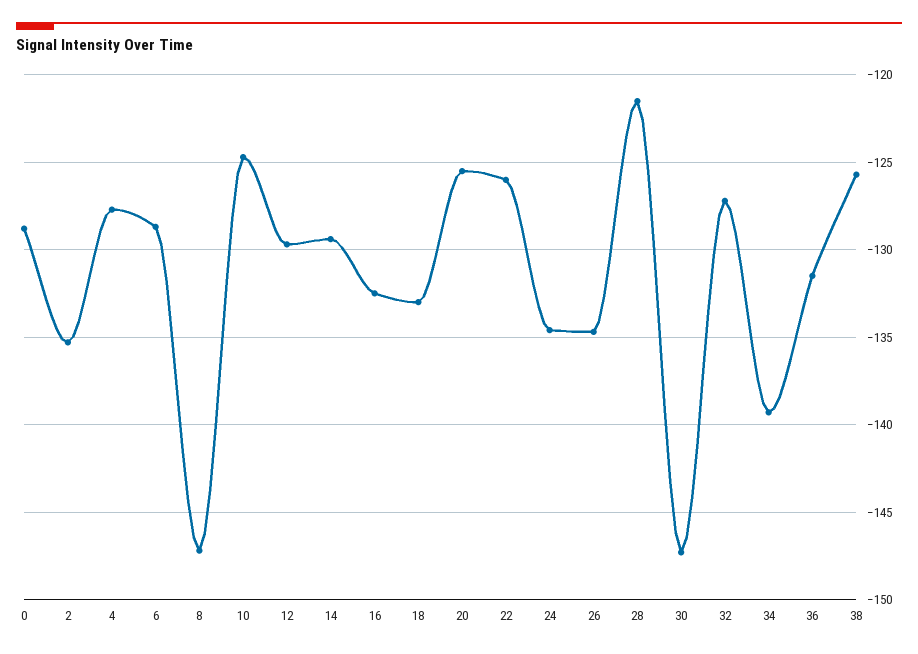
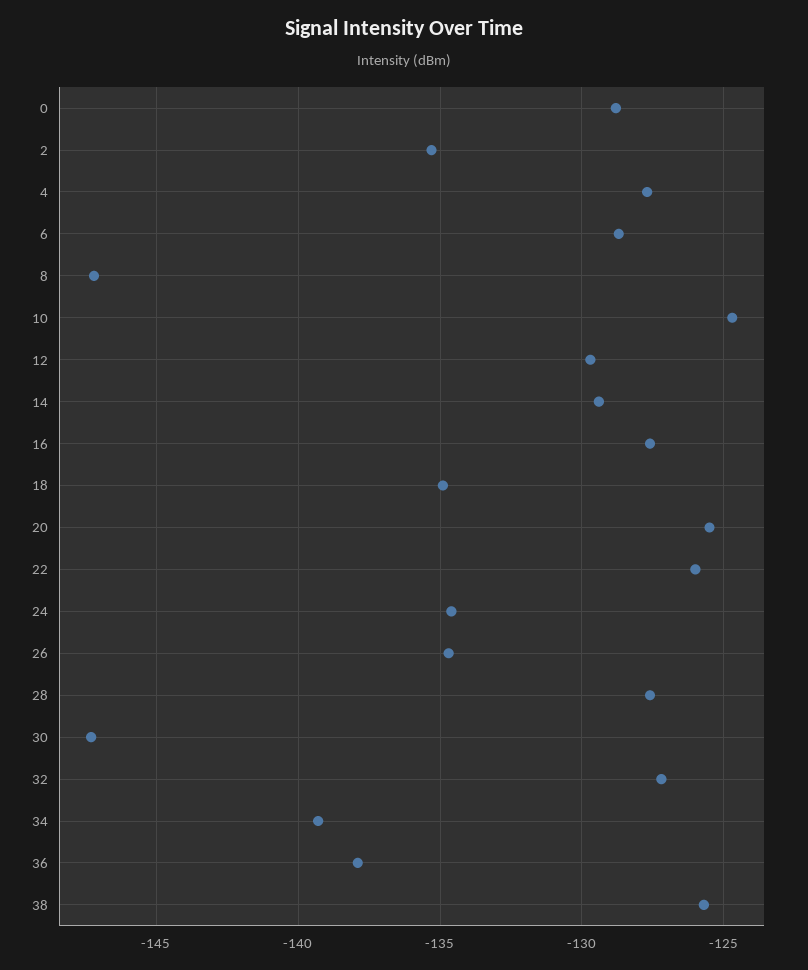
16: -132.5 -> -127.5
18: -133 -> -135
28: -121.5 -> -127.5
36: -131.5 -> -138

